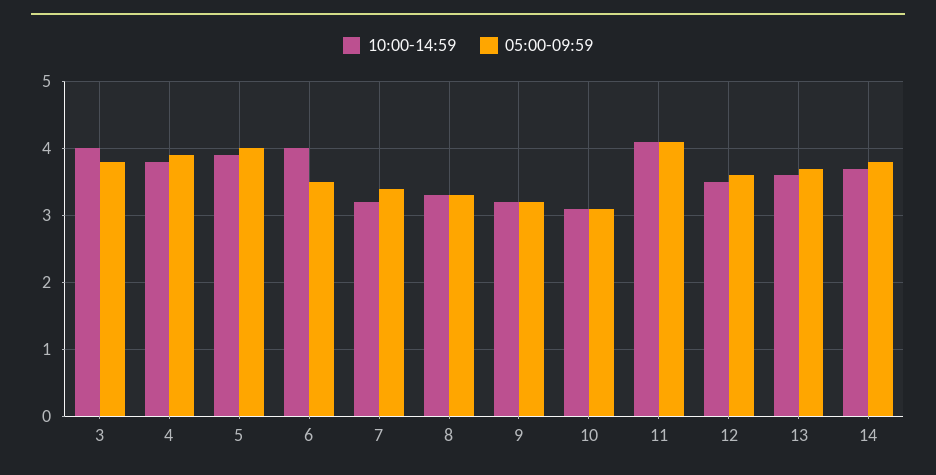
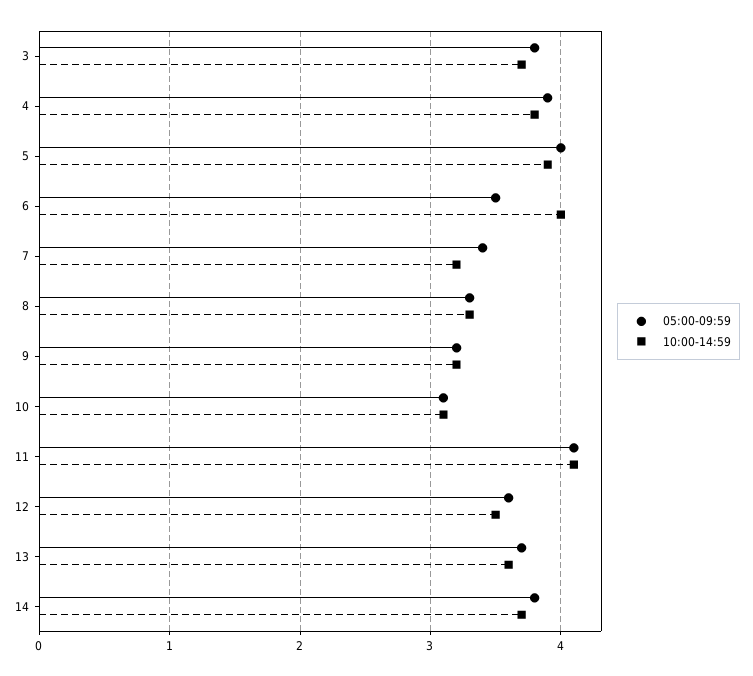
10:00-14:59, 3: 4 -> 3.7

